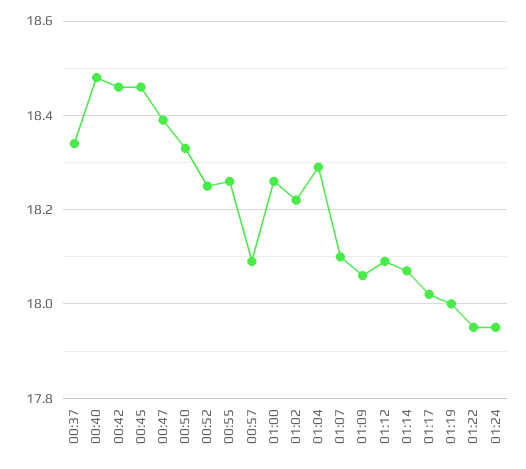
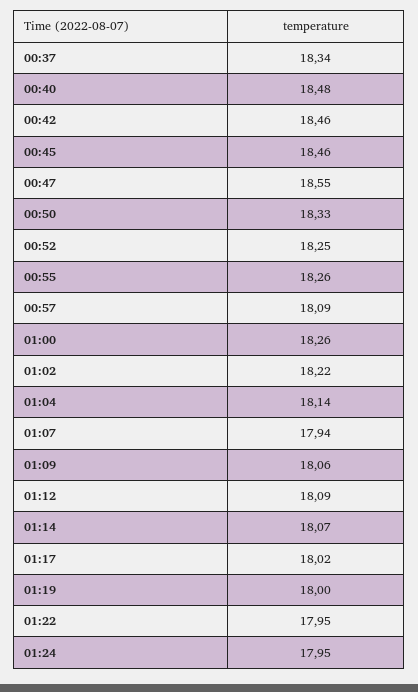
00:47: 18.4 -> 18.55
01:04: 18.3 -> 18.14
01:07: 18.1 -> 17.94

